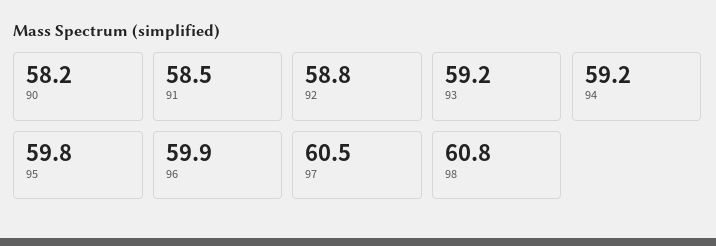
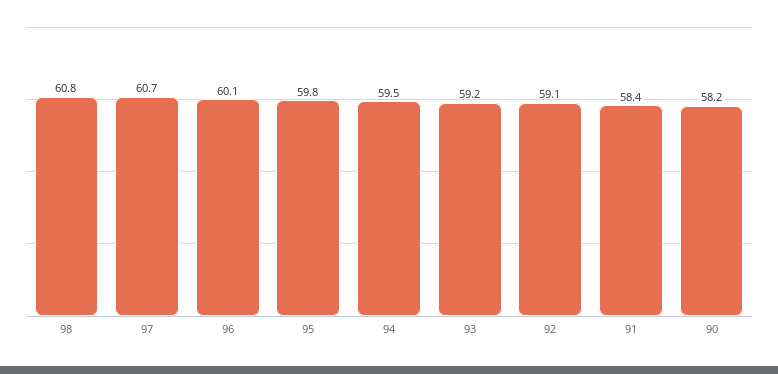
91: 58.5 -> 58.4
92: 58.8 -> 59.1
94: 59.2 -> 59.5
96: 59.9 -> 60.1
97: 60.5 -> 60.7

